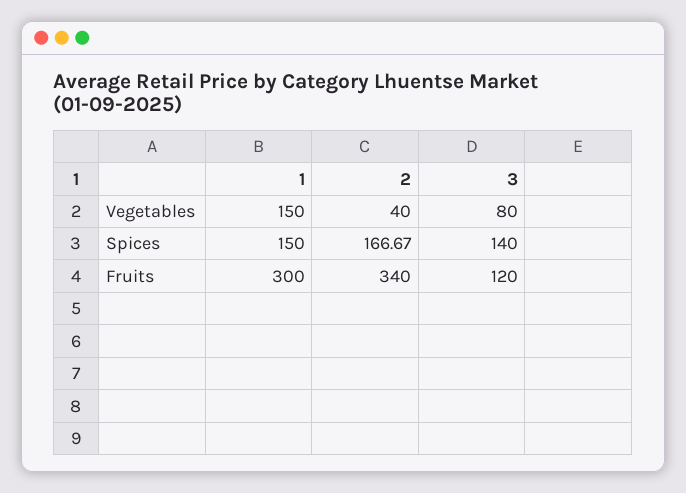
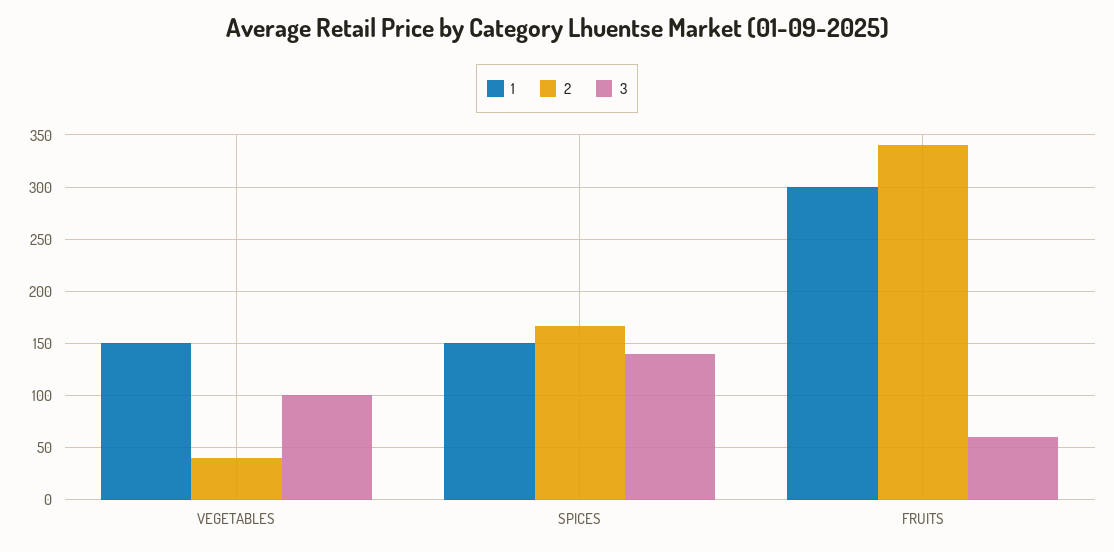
3, Vegetables: 80 -> 100
3, Fruits: 120 -> 60

